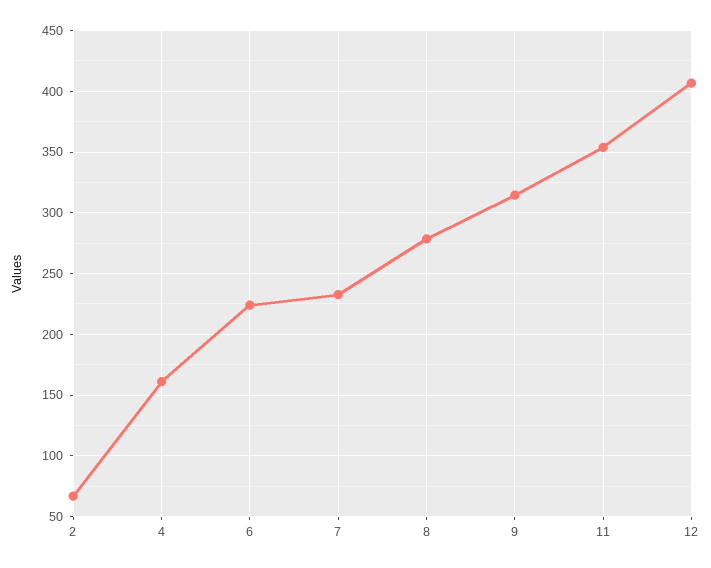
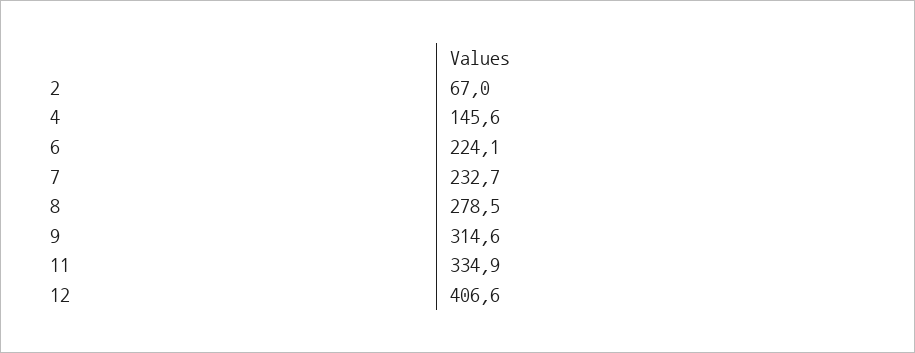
4: 160 -> 145.6
11: 355 -> 334.9

